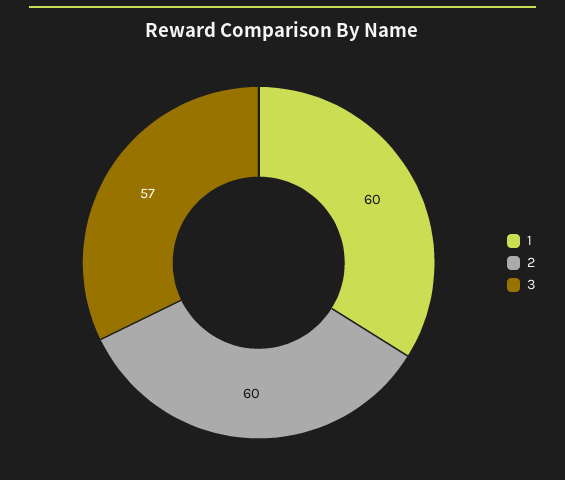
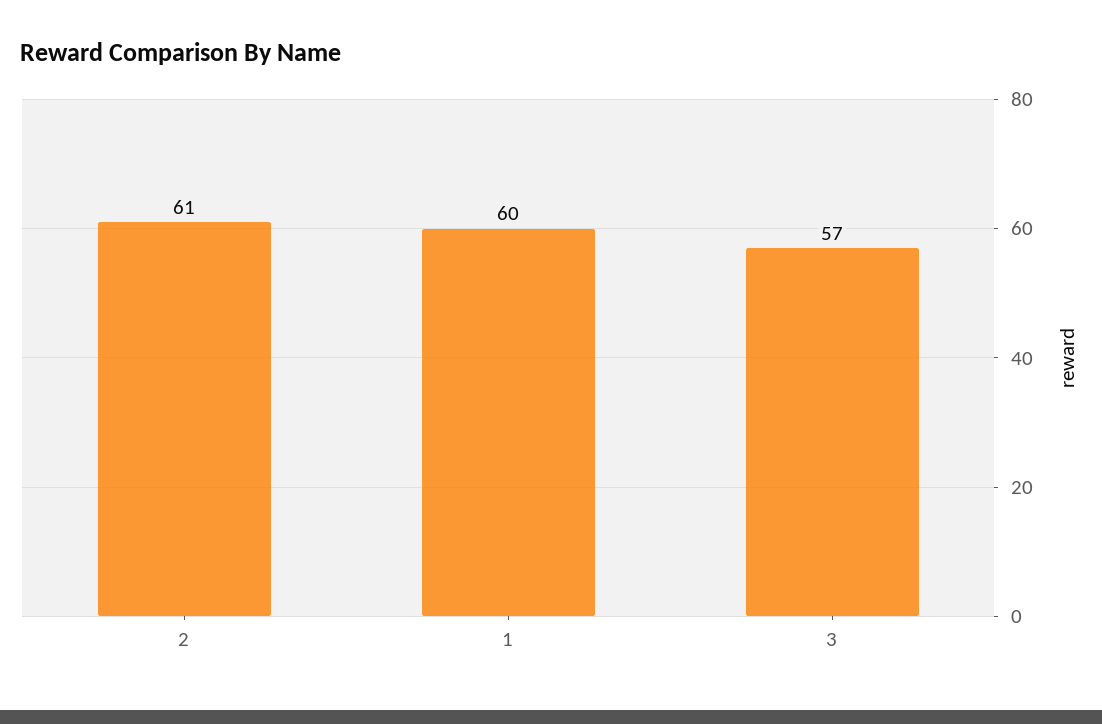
2: 60 -> 61

